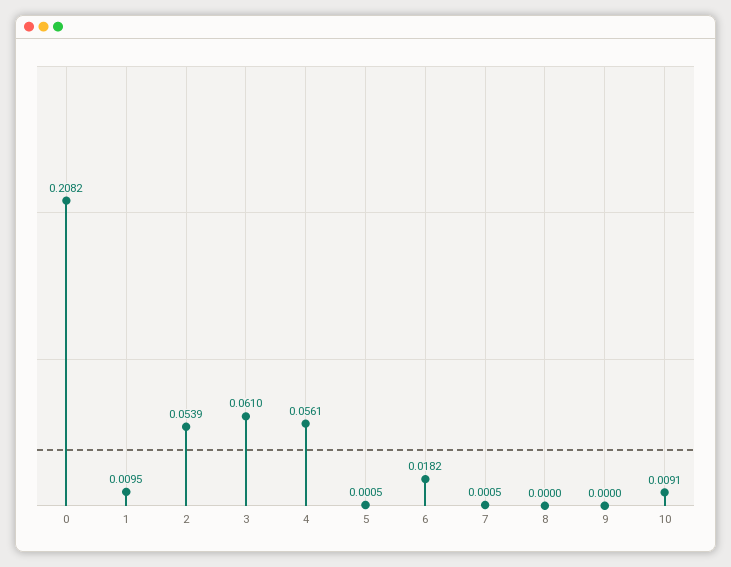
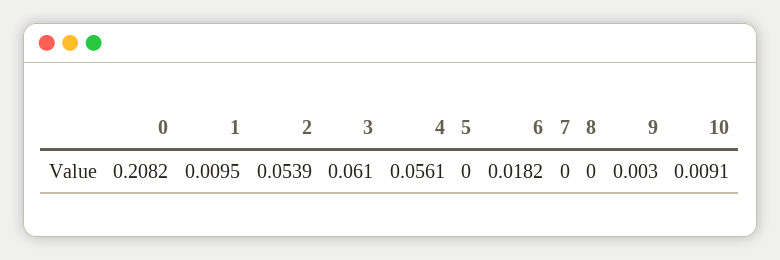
5: 0.0005 -> 0
7: 0.0005 -> 0
9: 0 -> 0.003

